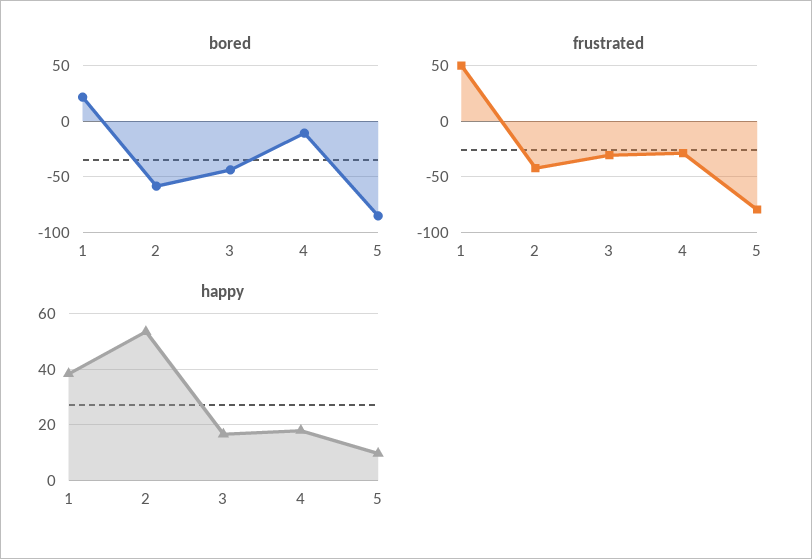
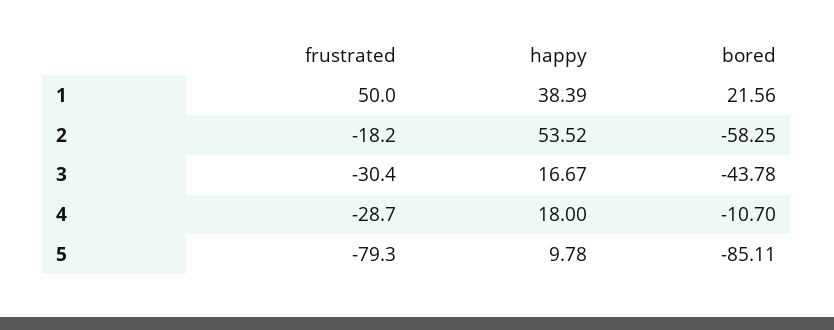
frustrated, 2: -40 -> -18.2

